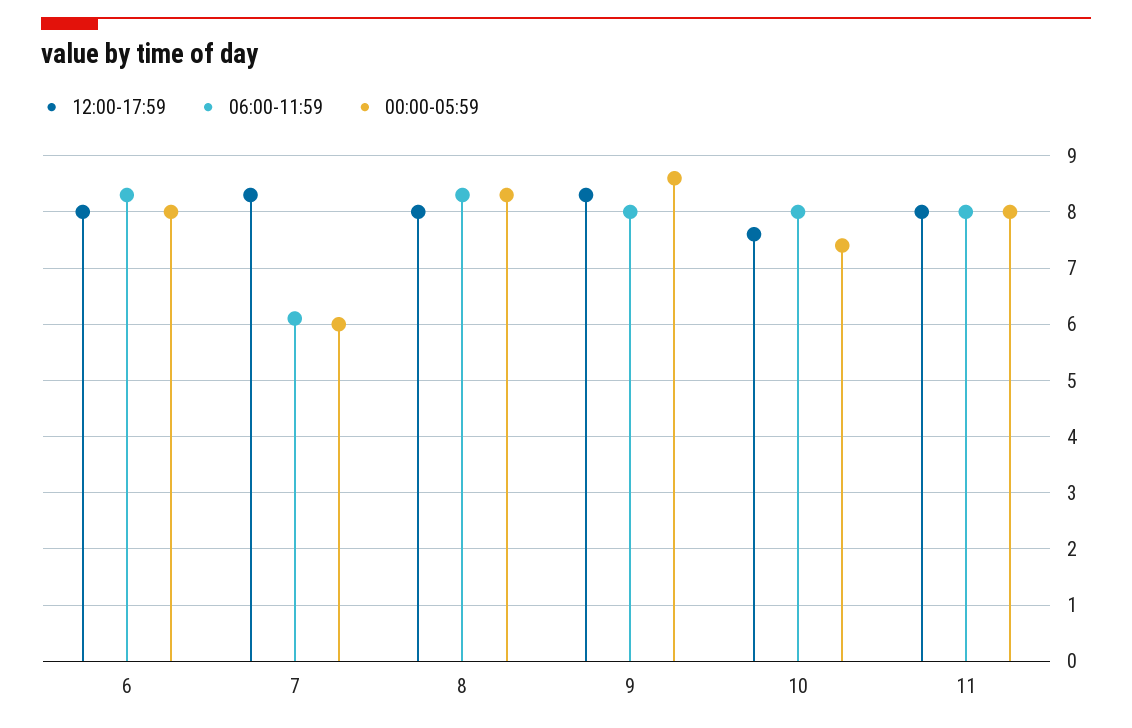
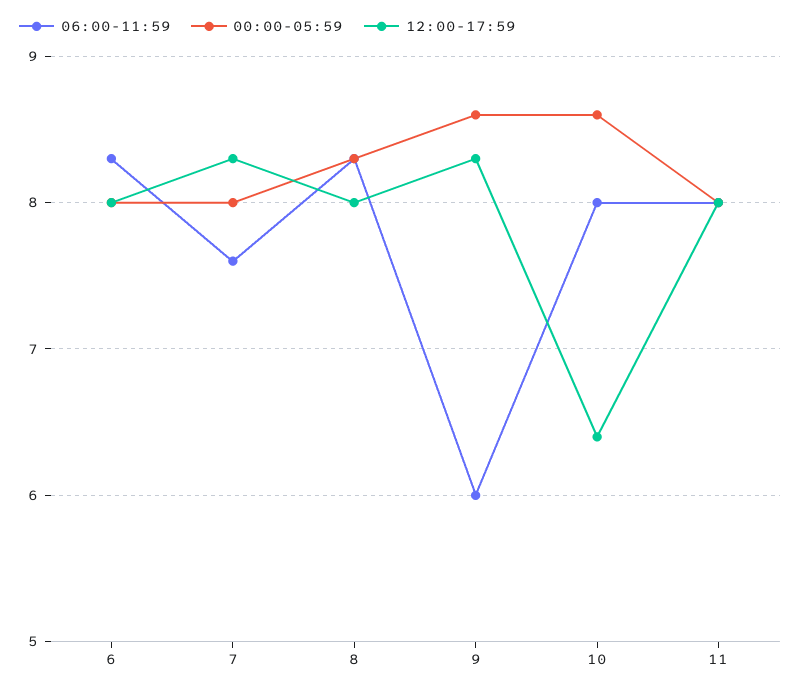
06:00-11:59, 7: 6 -> 7.6
00:00-05:59, 7: 6 -> 8
06:00-11:59, 9: 8 -> 6
12:00-17:59, 10: 7.5 -> 6.4
00:00-05:59, 10: 7.5 -> 8.6

